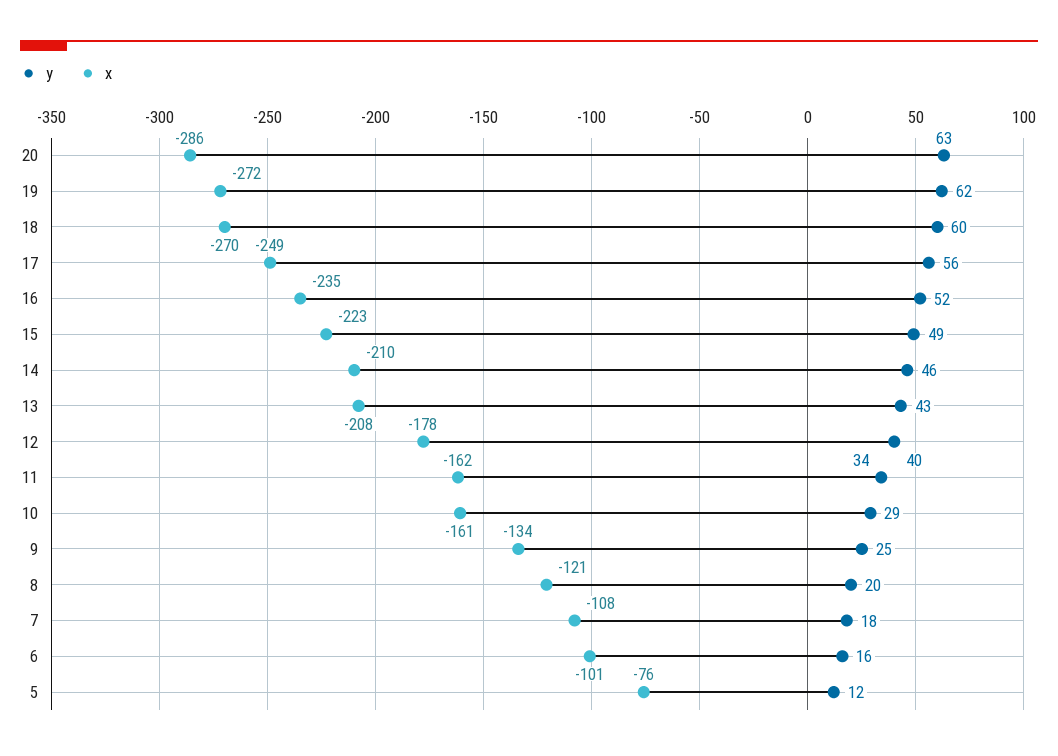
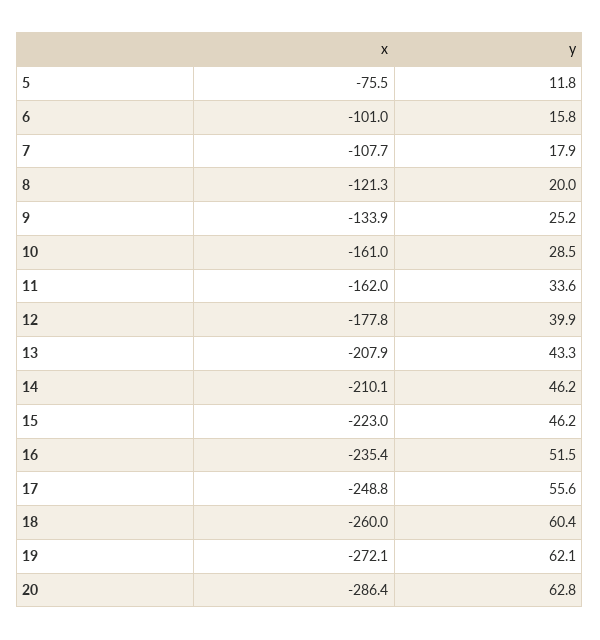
x, 18: -270 -> -260
y, 15: 49 -> 46.2

